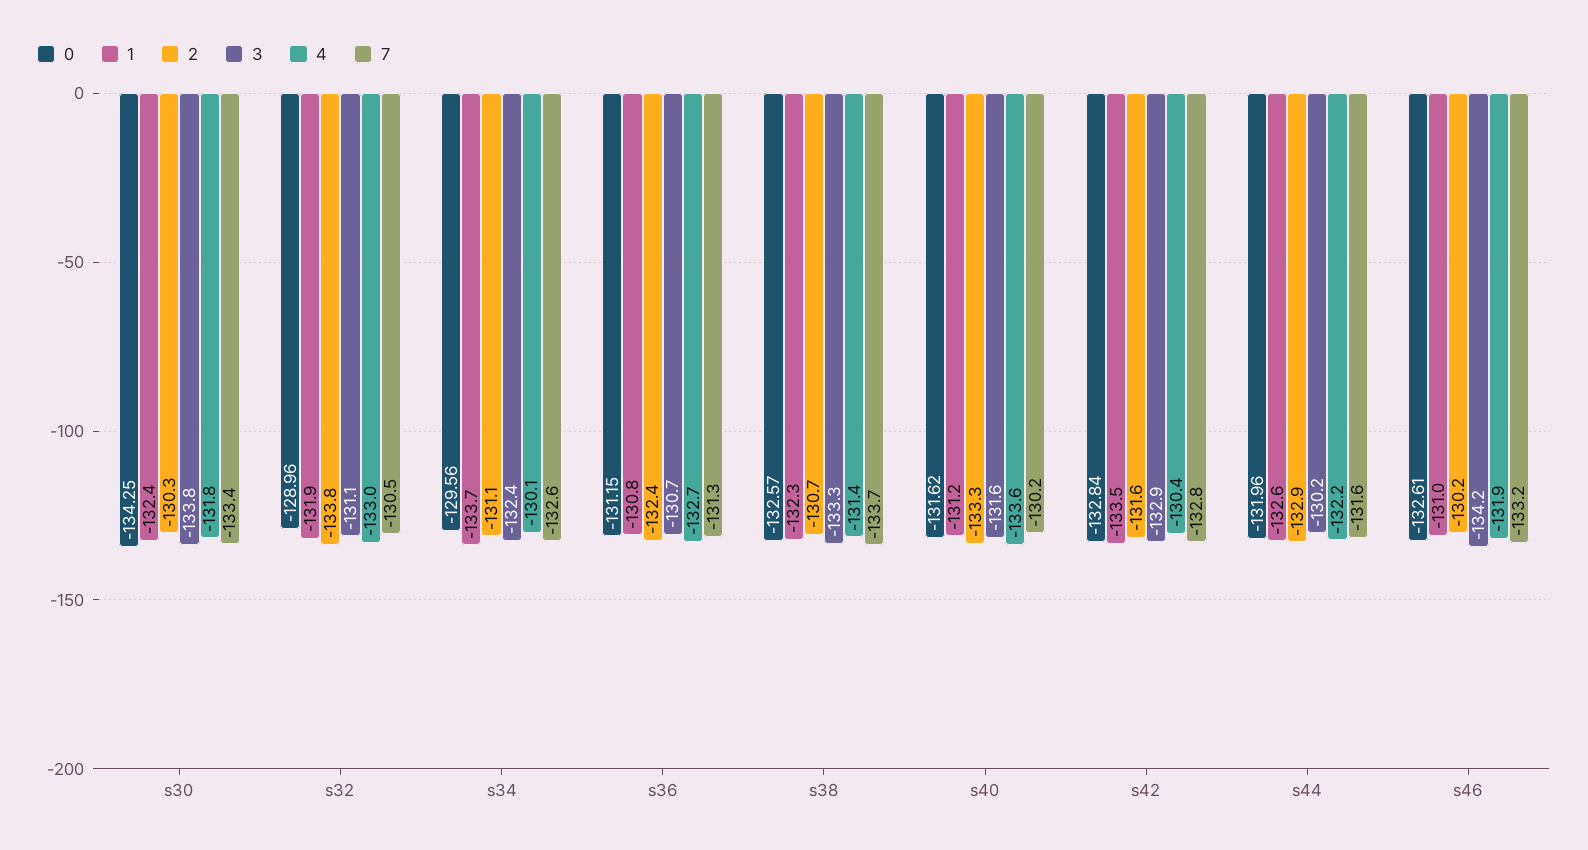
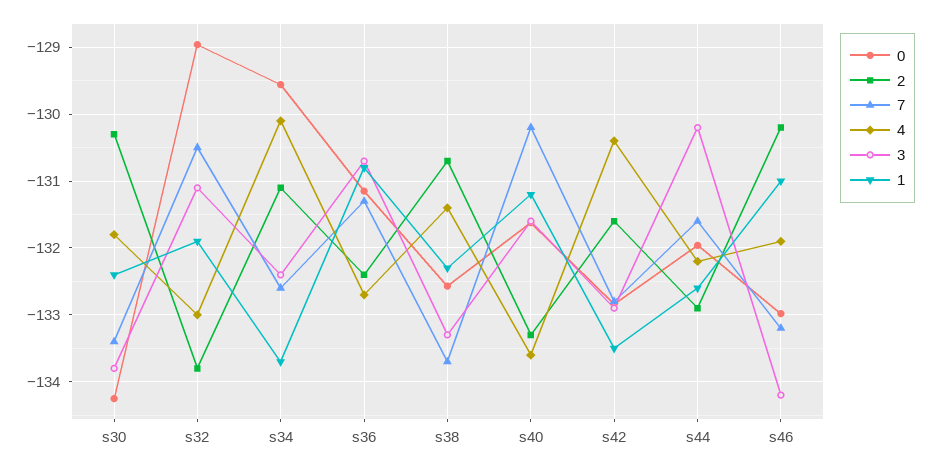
0, s46: -132.61 -> -133

